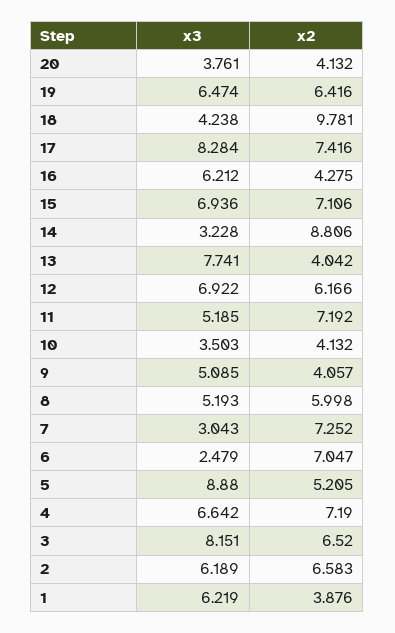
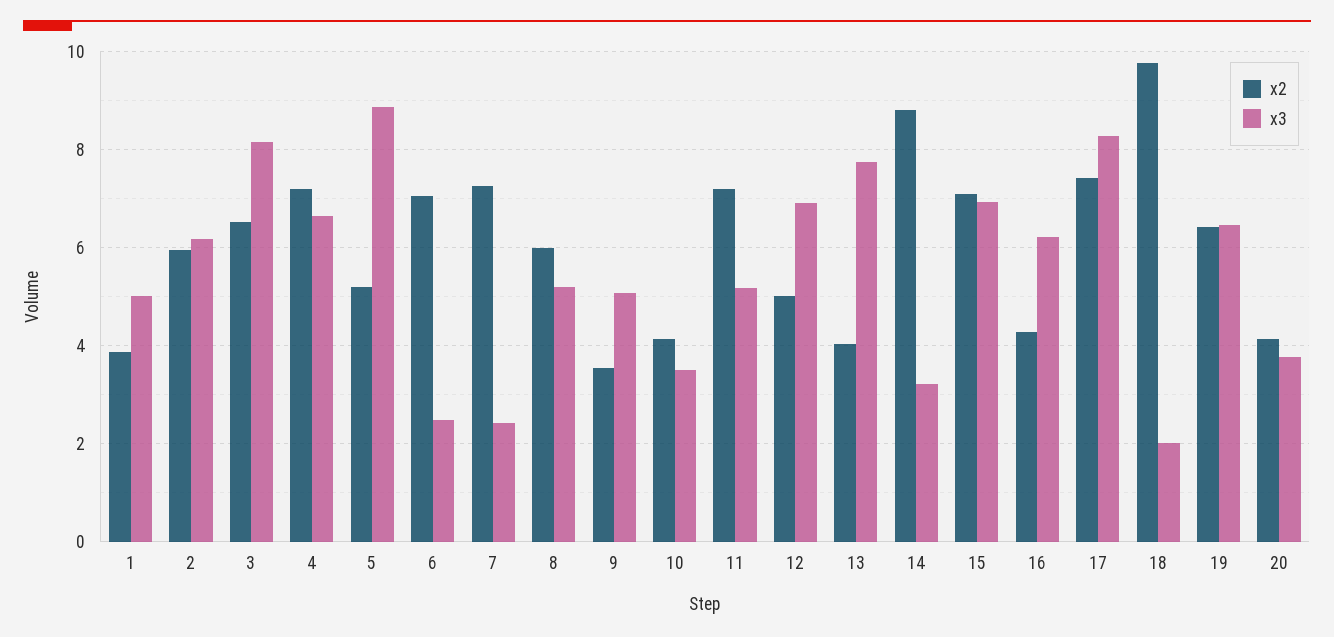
x3, 18: 4.238 -> 2
x2, 12: 6.166 -> 5
x2, 9: 4.057 -> 3.6
x3, 7: 3.043 -> 2.4
x2, 2: 6.583 -> 6
x3, 1: 6.219 -> 5

